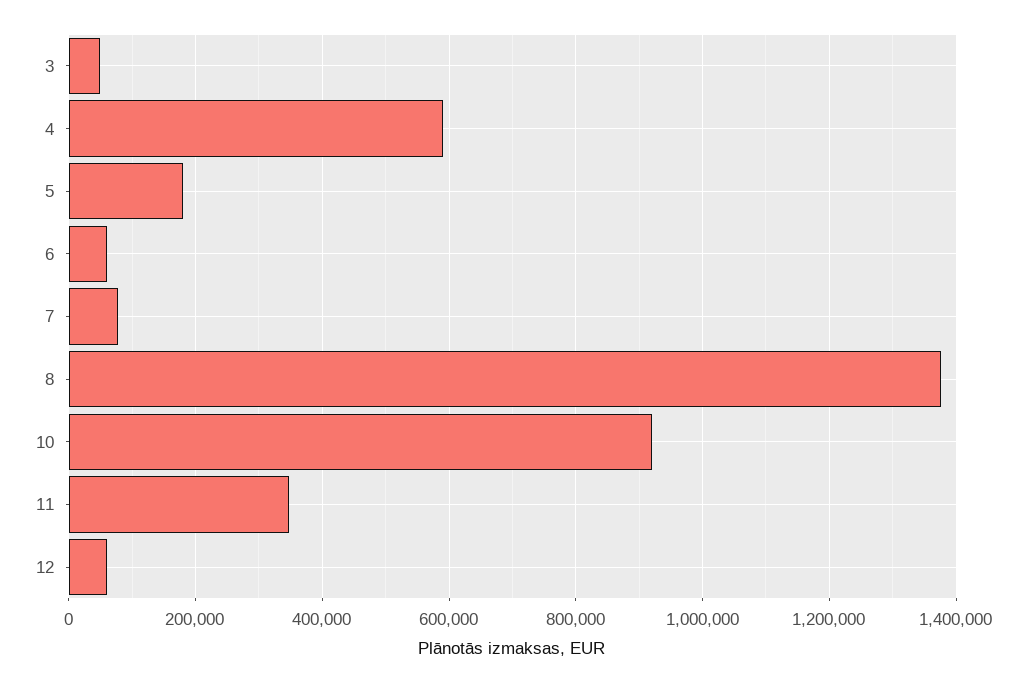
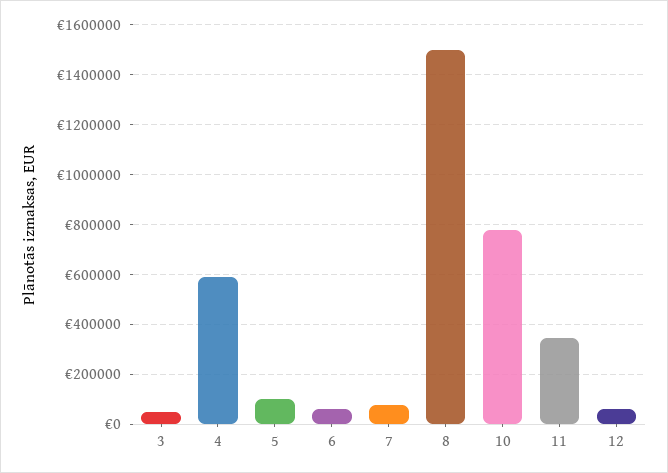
5: 180000 -> 100000
8: 1380000 -> 1500000
10: 920000 -> 775000

